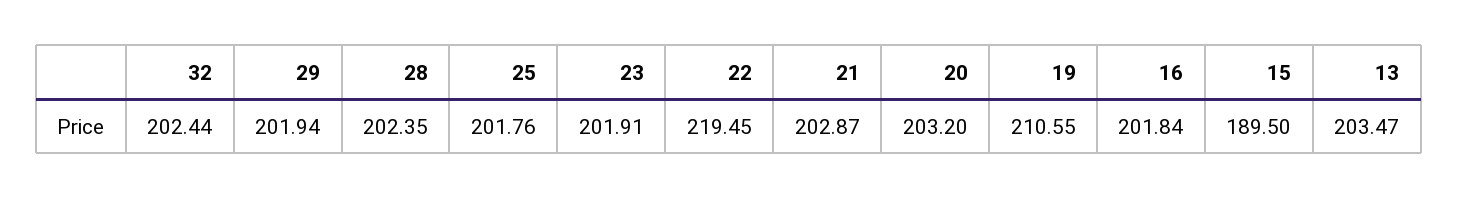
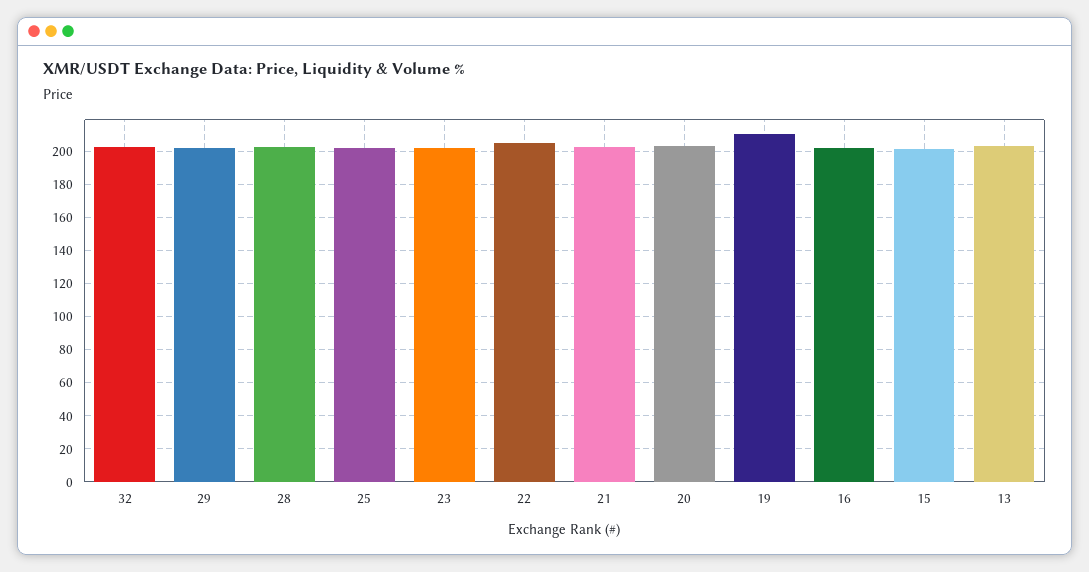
22: 219.45 -> 205
15: 189.5 -> 200

